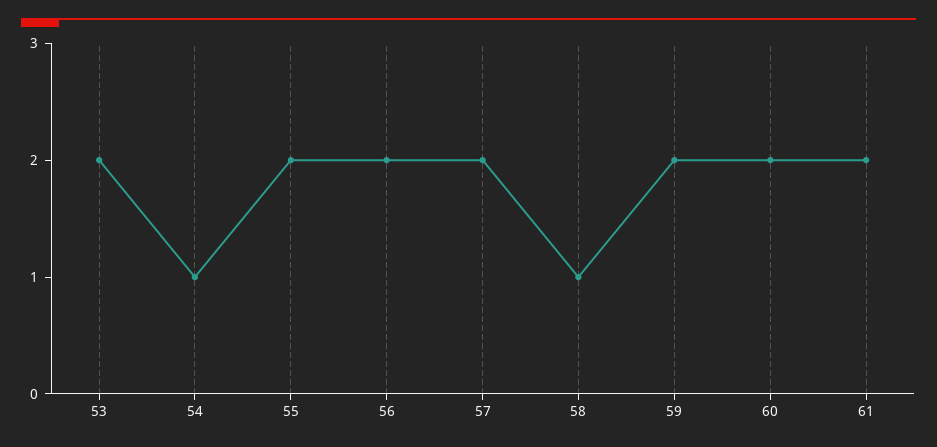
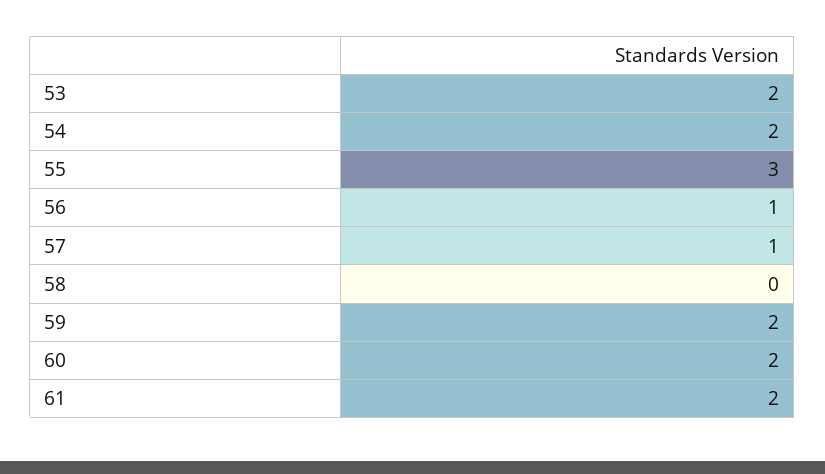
54: 1 -> 2
55: 2 -> 3
56: 2 -> 1
57: 2 -> 1
58: 1 -> 0

